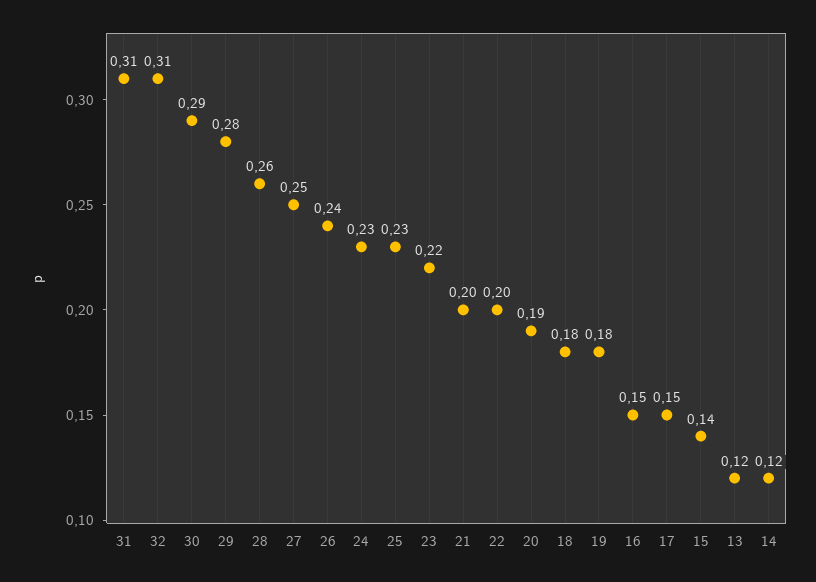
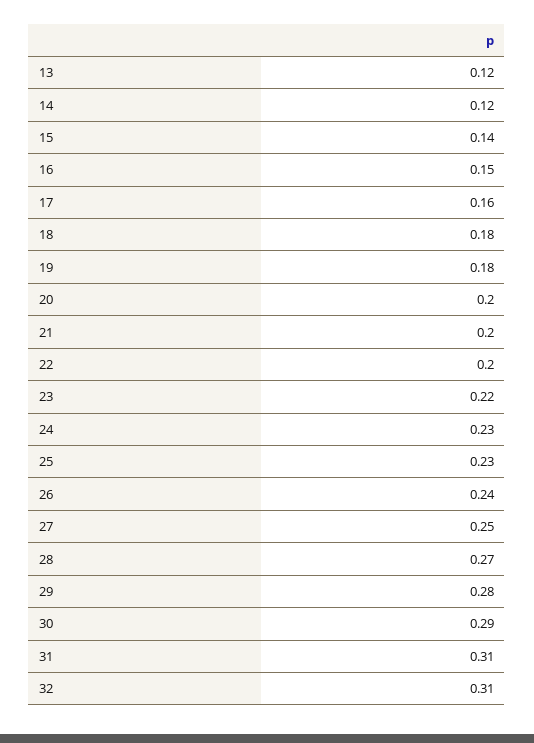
28: 0.26 -> 0.27
20: 0.19 -> 0.2
17: 0.15 -> 0.16

